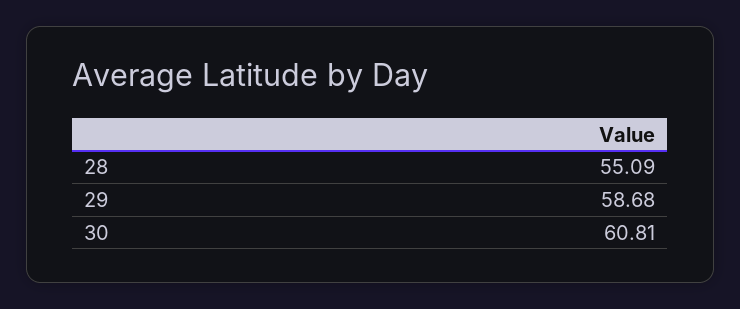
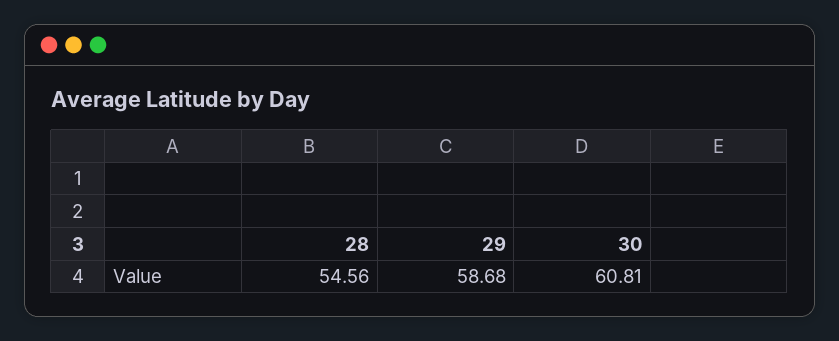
28: 55.09 -> 54.56

